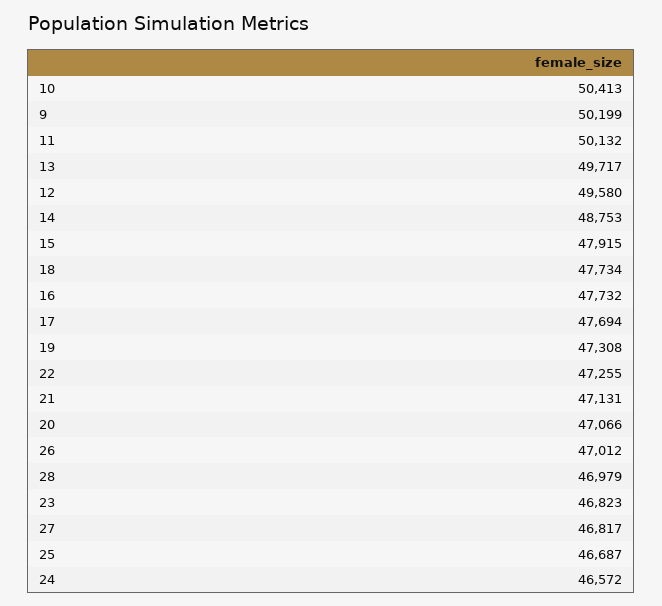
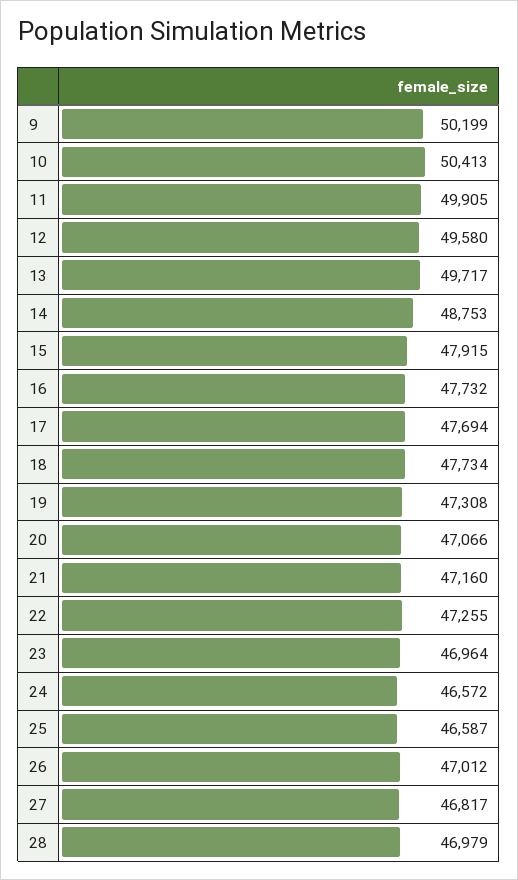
11: 50132 -> 49905
21: 47131 -> 47160
23: 46823 -> 46964
25: 46687 -> 46587

